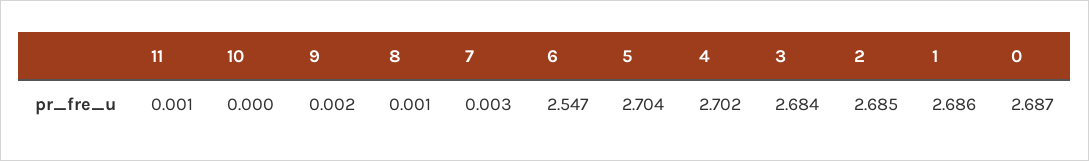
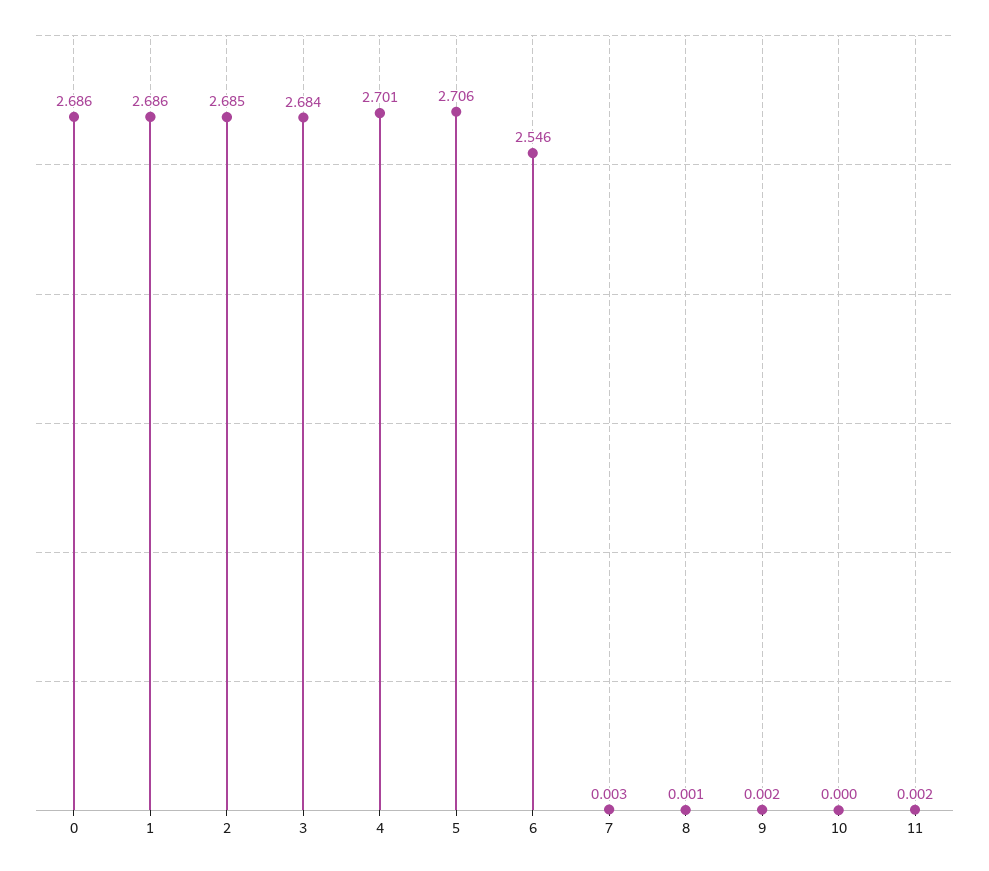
11: 0.001 -> 0.002
6: 2.547 -> 2.546
5: 2.704 -> 2.706
4: 2.702 -> 2.701
0: 2.687 -> 2.686

